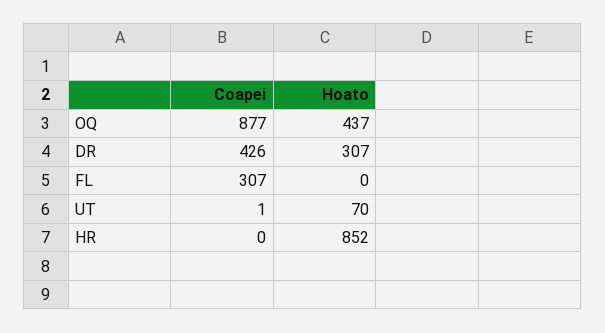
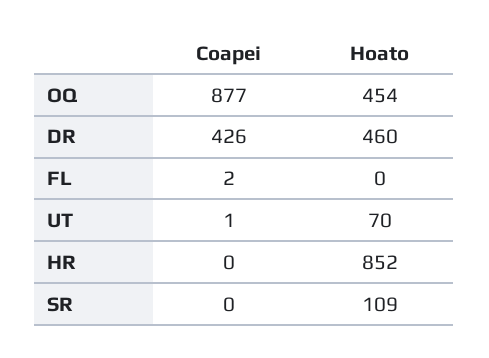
Hoato, OQ: 437 -> 454
Hoato, DR: 307 -> 460
Coapei, FL: 307 -> 2
Coapei, SR: none -> 0
Hoato, SR: none -> 109

